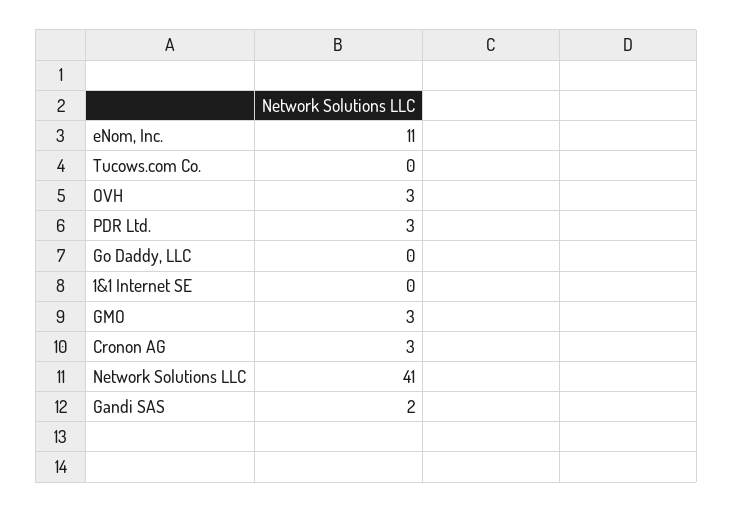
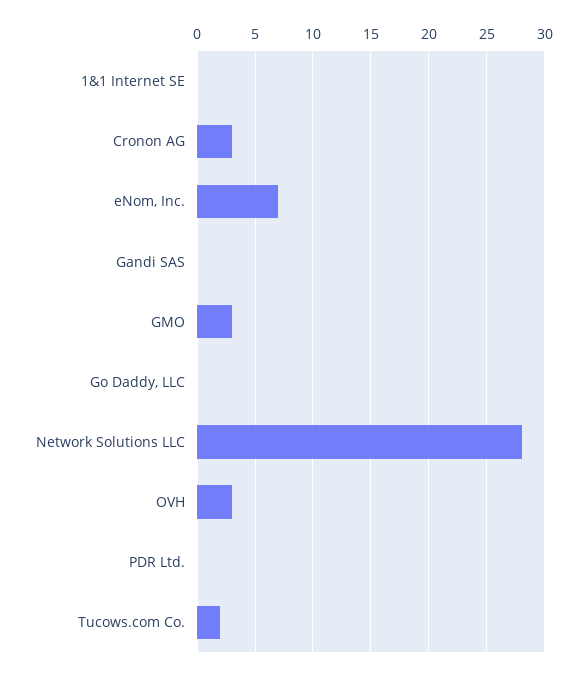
eNom, Inc.: 11 -> 7
Tucows.com Co.: 0 -> 2
PDR Ltd.: 3 -> 0
Network Solutions LLC: 41 -> 28
Gandi SAS: 2 -> 0

